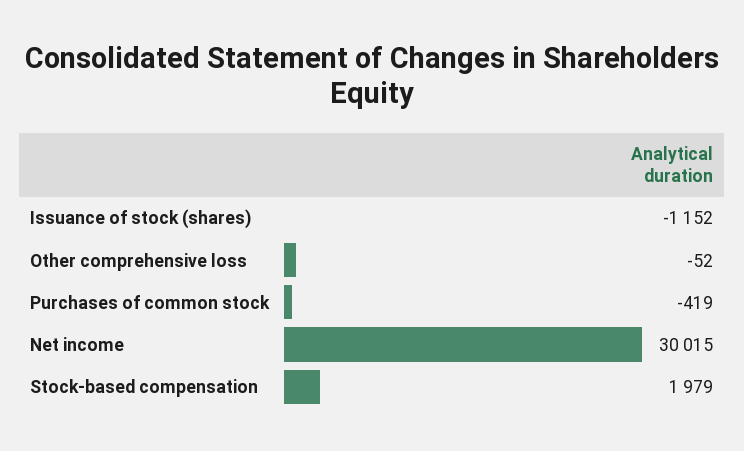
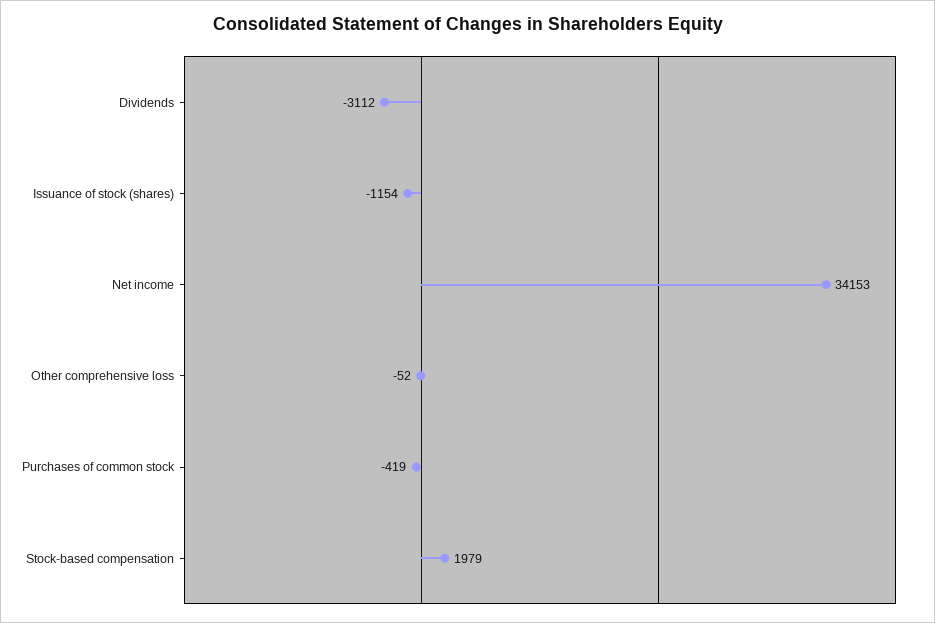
Issuance of stock (shares): -1152 -> -1154
Net income: 30015 -> 34153
Dividends: none -> -3112

